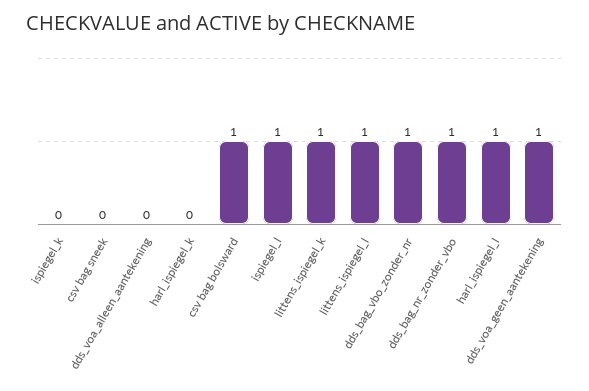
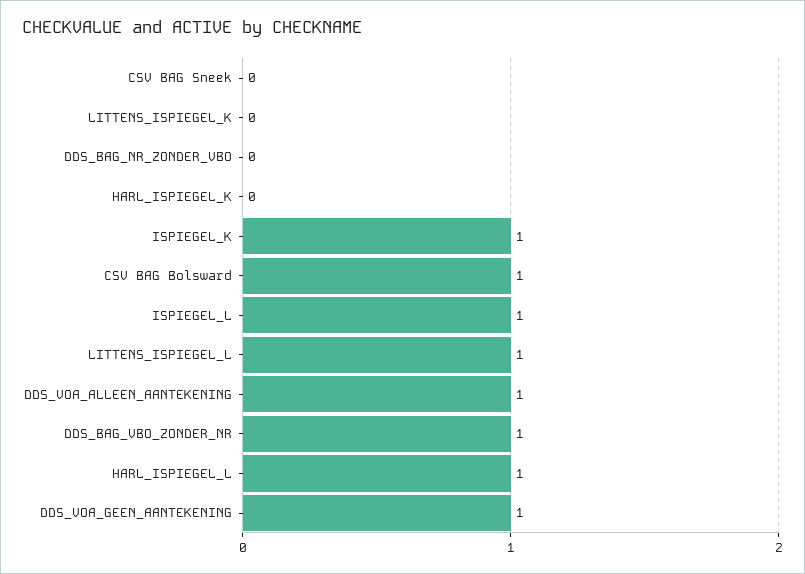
ispiegel_k: 0 -> 1
dds_voa_alleen_aantekening: 0 -> 1
littens_ispiegel_k: 1 -> 0
dds_bag_nr_zonder_vbo: 1 -> 0

